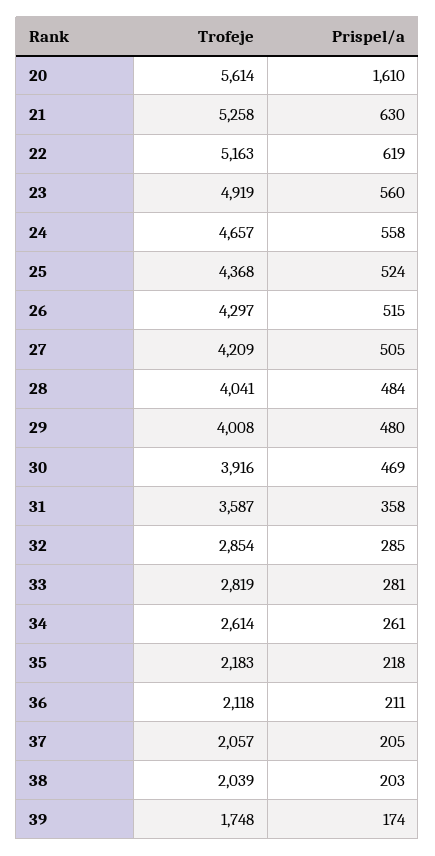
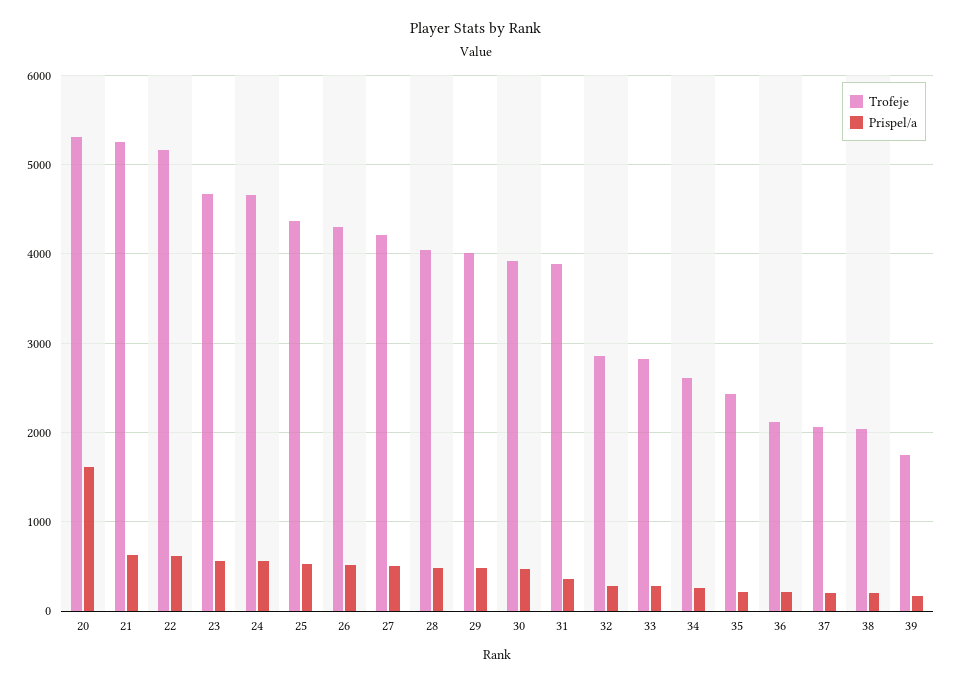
Trofeje, 20: 5614 -> 5300
Trofeje, 23: 4919 -> 4700
Trofeje, 31: 3587 -> 3900
Trofeje, 35: 2183 -> 2400

